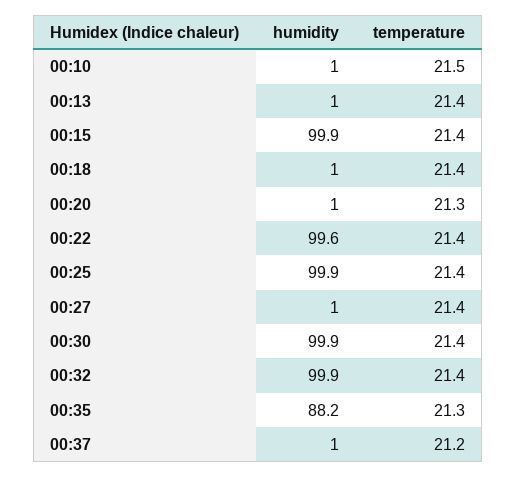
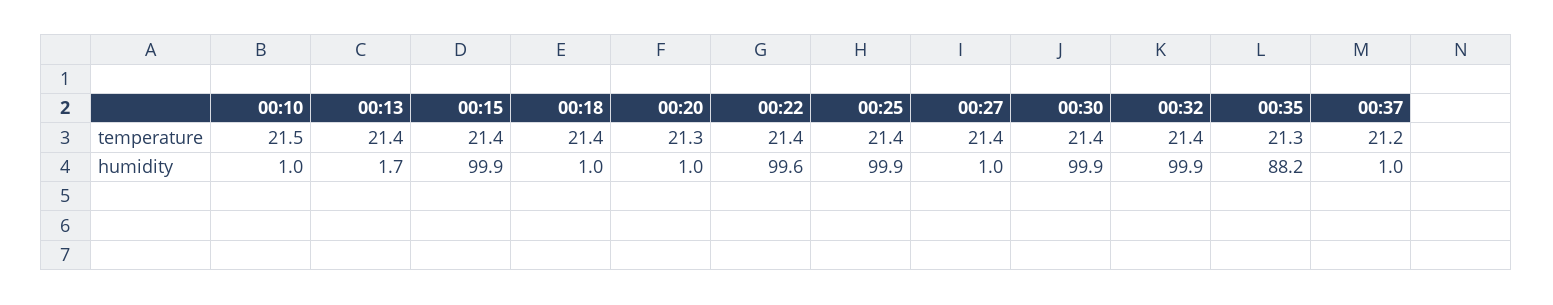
humidity, 00:13: 1 -> 1.7

